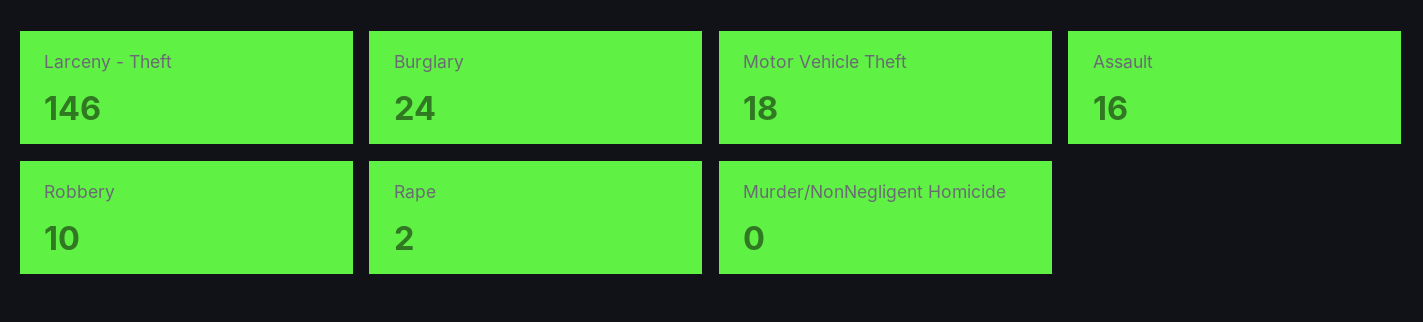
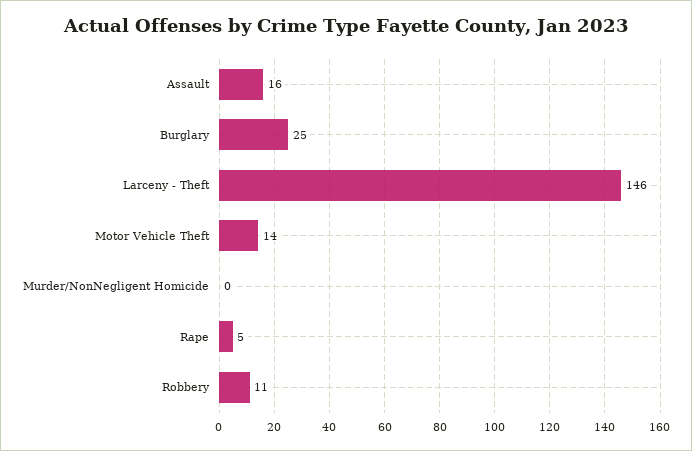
Burglary: 24 -> 25
Motor Vehicle Theft: 18 -> 14
Robbery: 10 -> 11
Rape: 2 -> 5

